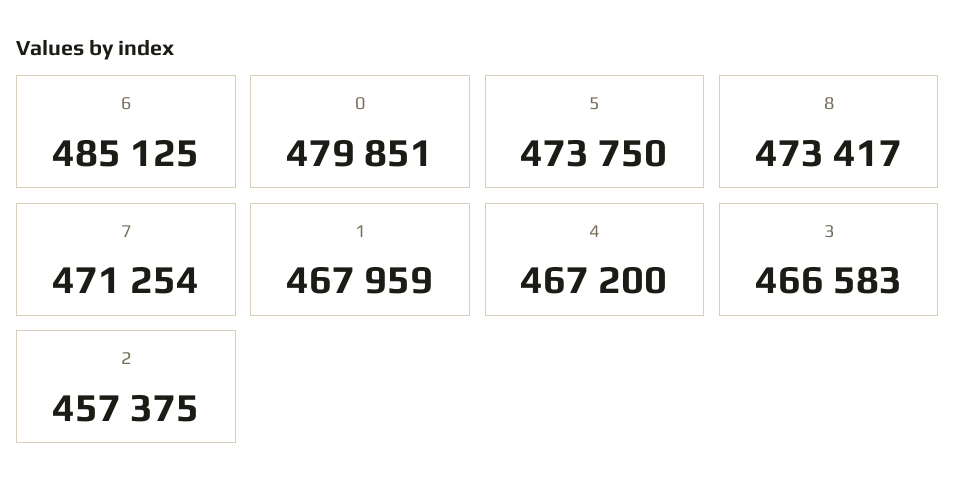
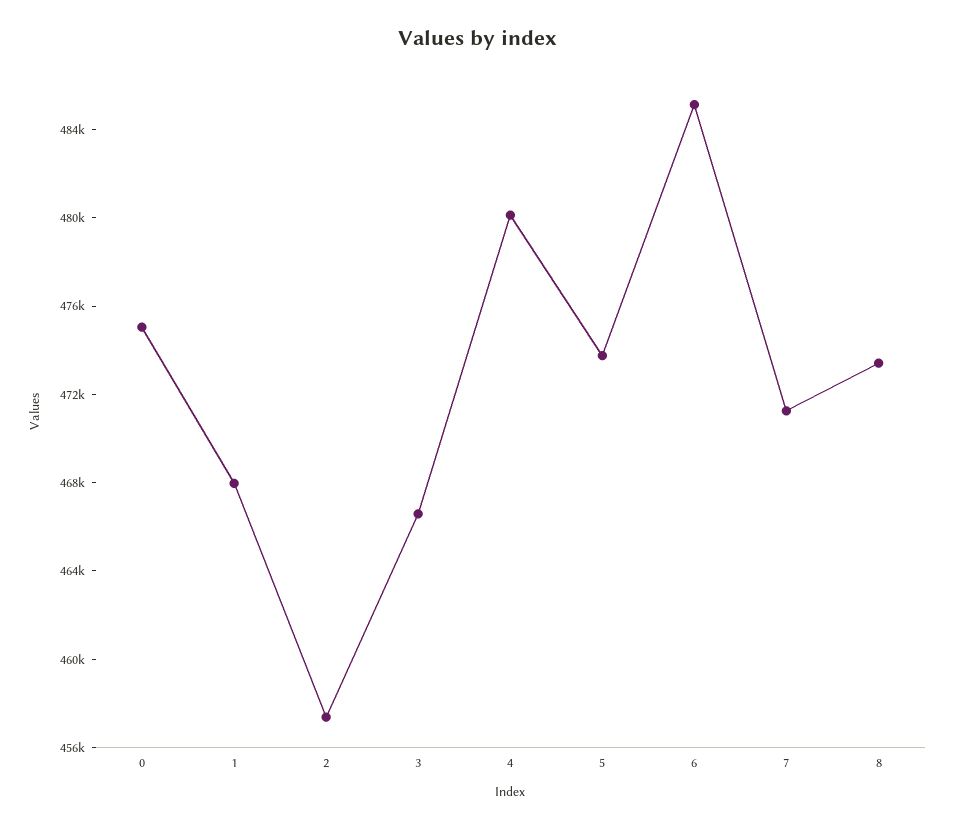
0: 479851 -> 475000
4: 467200 -> 480000

